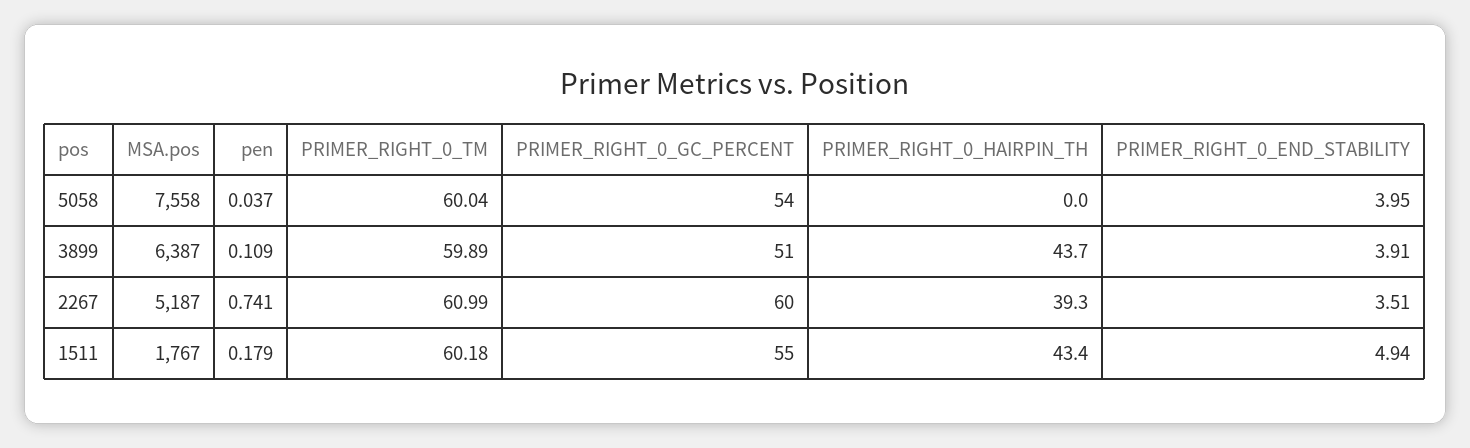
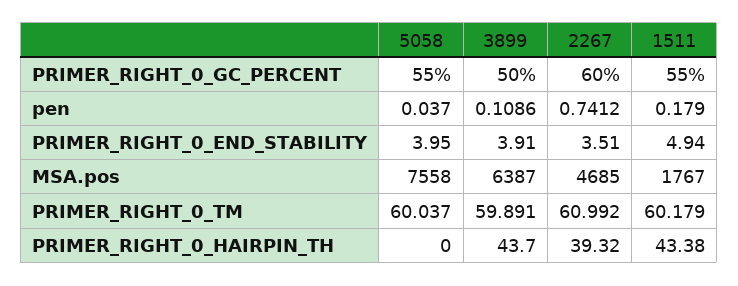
PRIMER_RIGHT_0_GC_PERCENT, 5058: 54 -> 55
PRIMER_RIGHT_0_GC_PERCENT, 3899: 51 -> 50
MSA.pos, 2267: 5187 -> 4685

